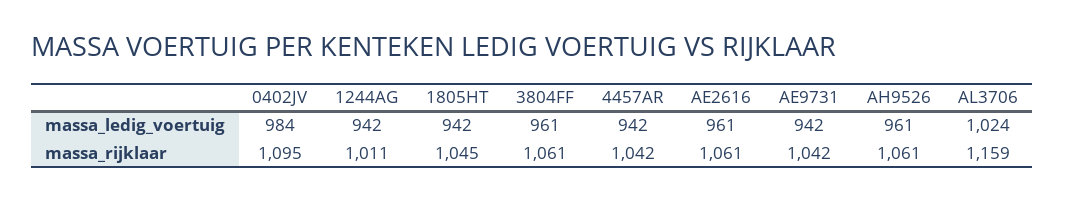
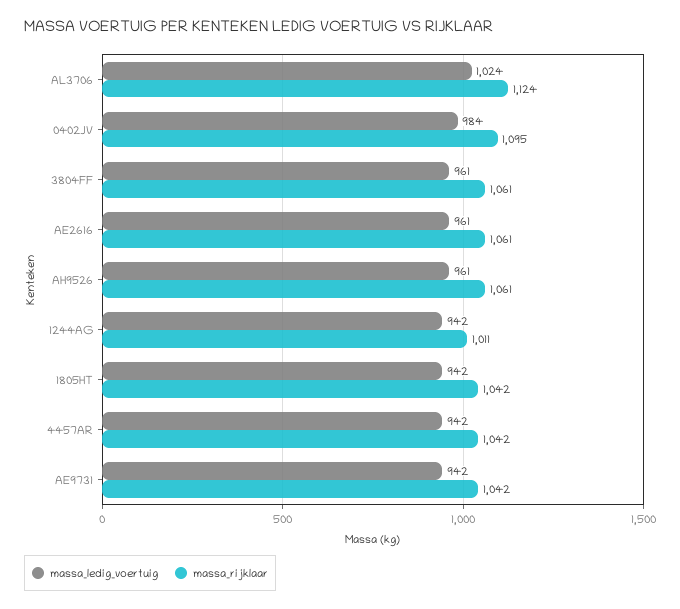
massa_rijklaar, 1805HT: 1045 -> 1042
massa_rijklaar, AL3706: 1159 -> 1124

